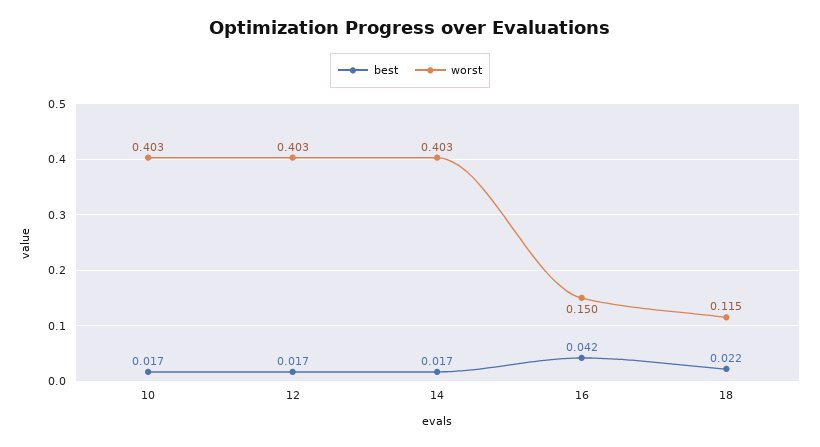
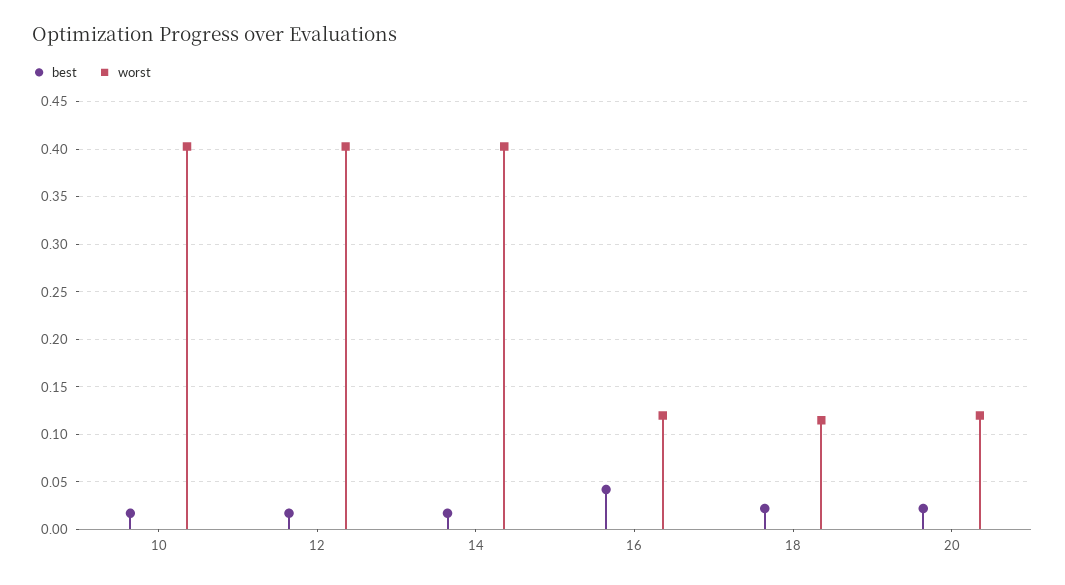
worst, 16: 0.15 -> 0.12
best, 20: none -> 0.02
worst, 20: none -> 0.12

